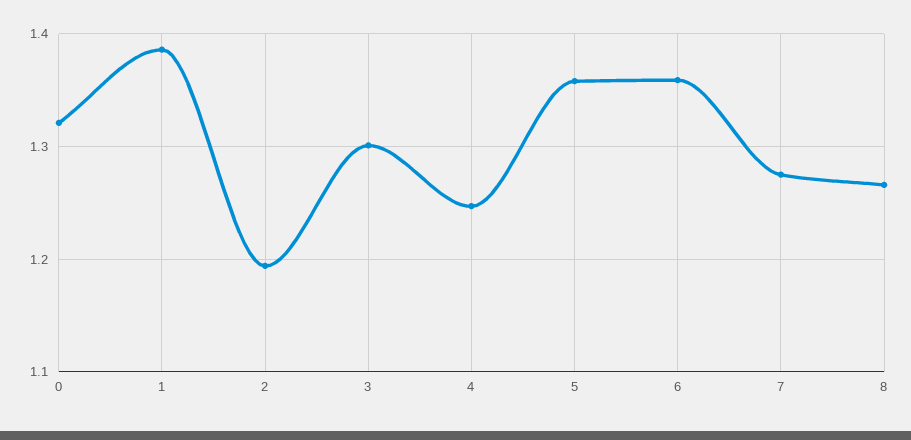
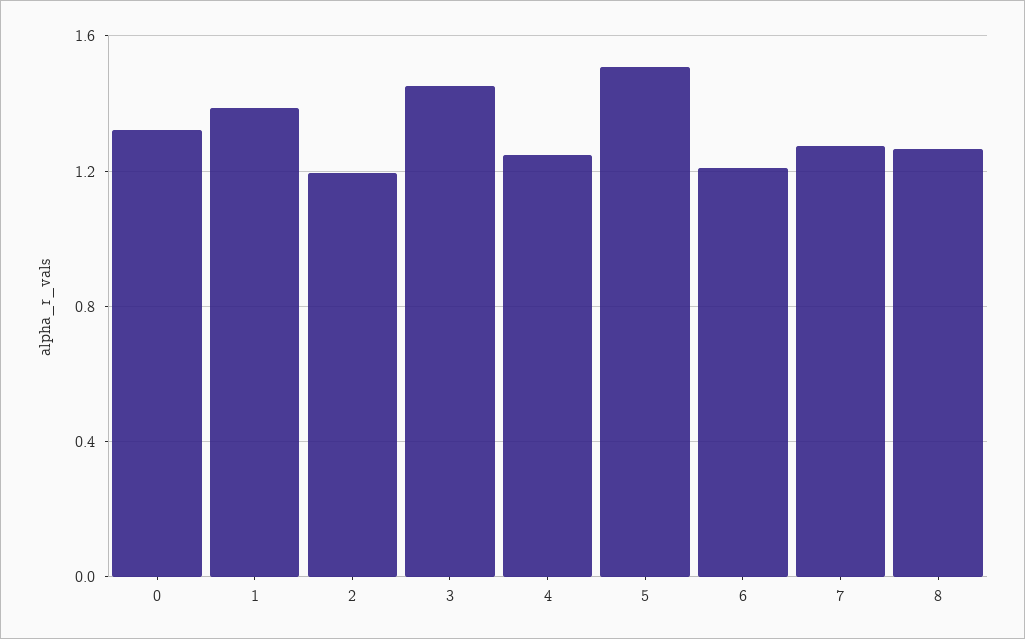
3: 1.3 -> 1.45
5: 1.36 -> 1.5
6: 1.36 -> 1.2

